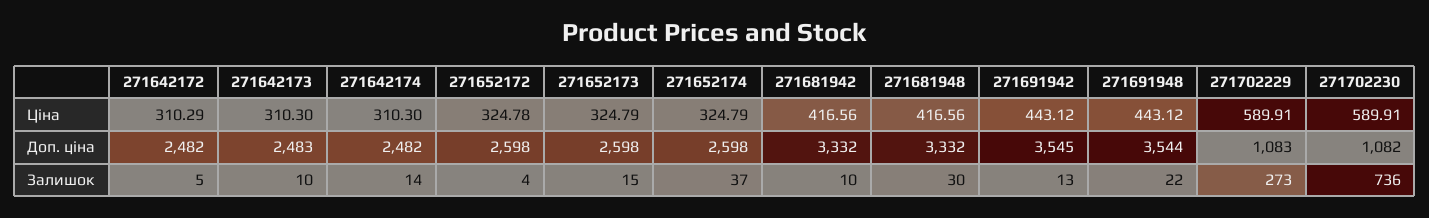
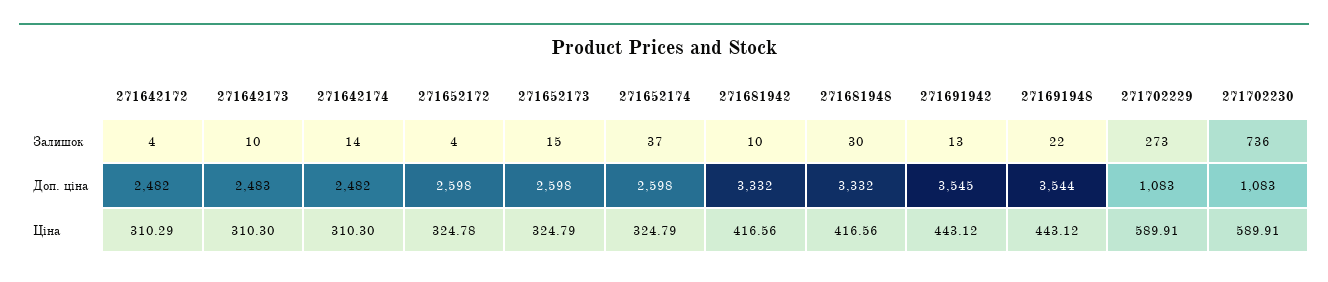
271702230, Доп. ціна: 1082 -> 1083
271642172, Залишок: 5 -> 4

